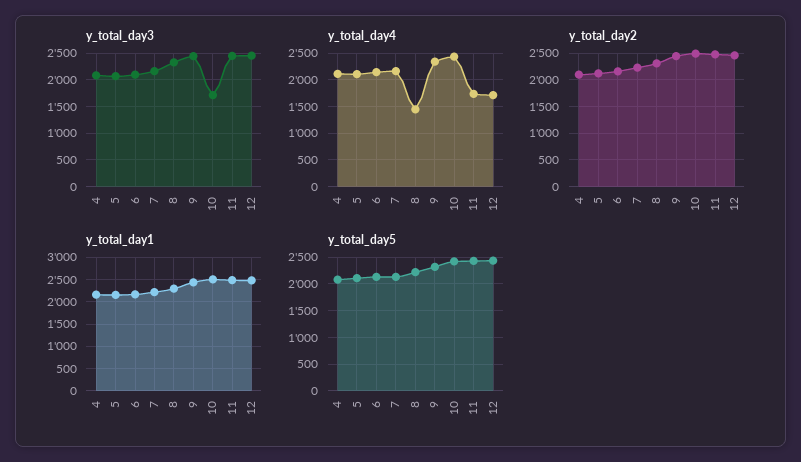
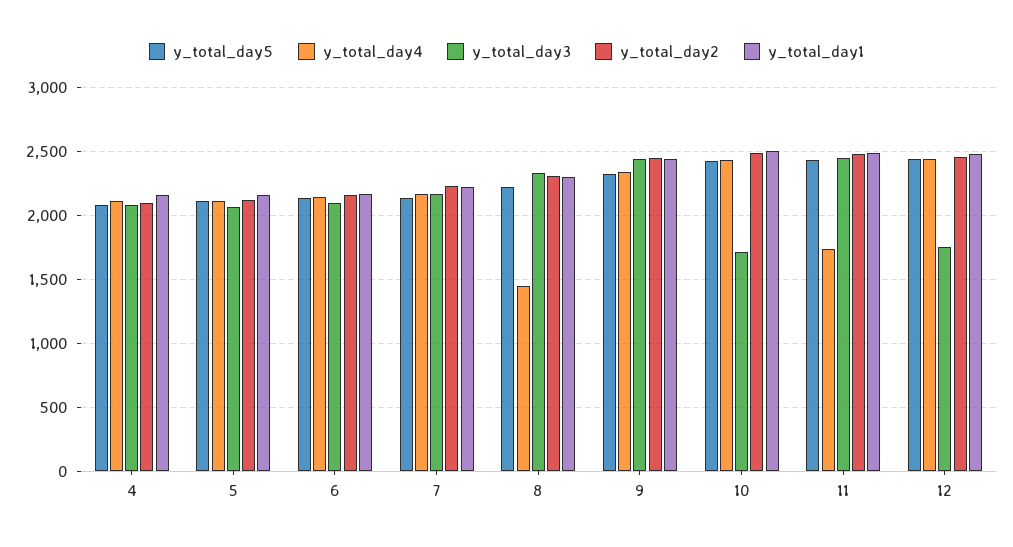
y_total_day3, 12: 2500 -> 1750
y_total_day4, 12: 1750 -> 2450

